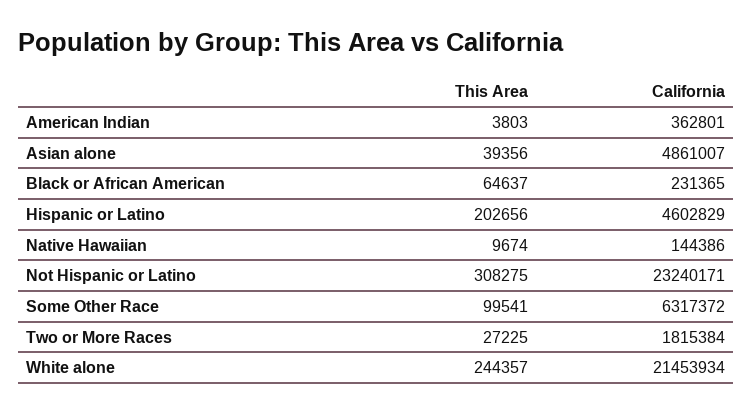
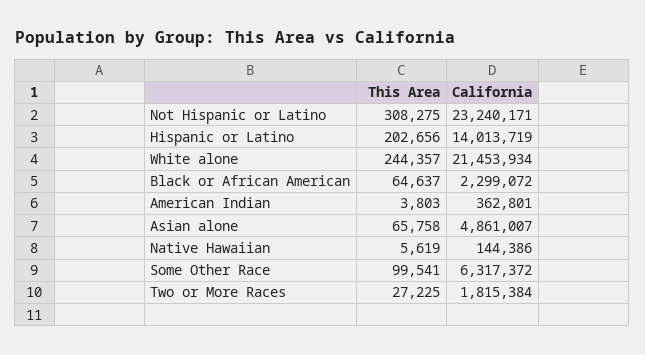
This Area, Asian alone: 39356 -> 65758
California, Black or African American: 231365 -> 2299072
California, Hispanic or Latino: 4602829 -> 14013719
This Area, Native Hawaiian: 9674 -> 5619

